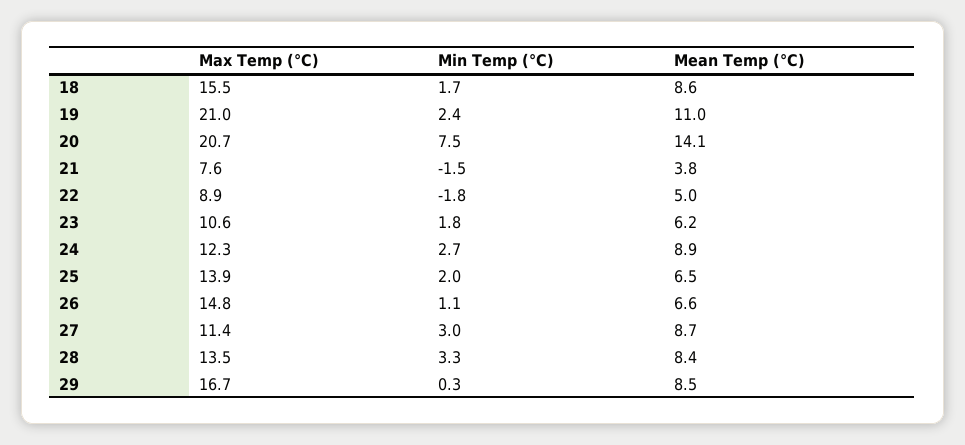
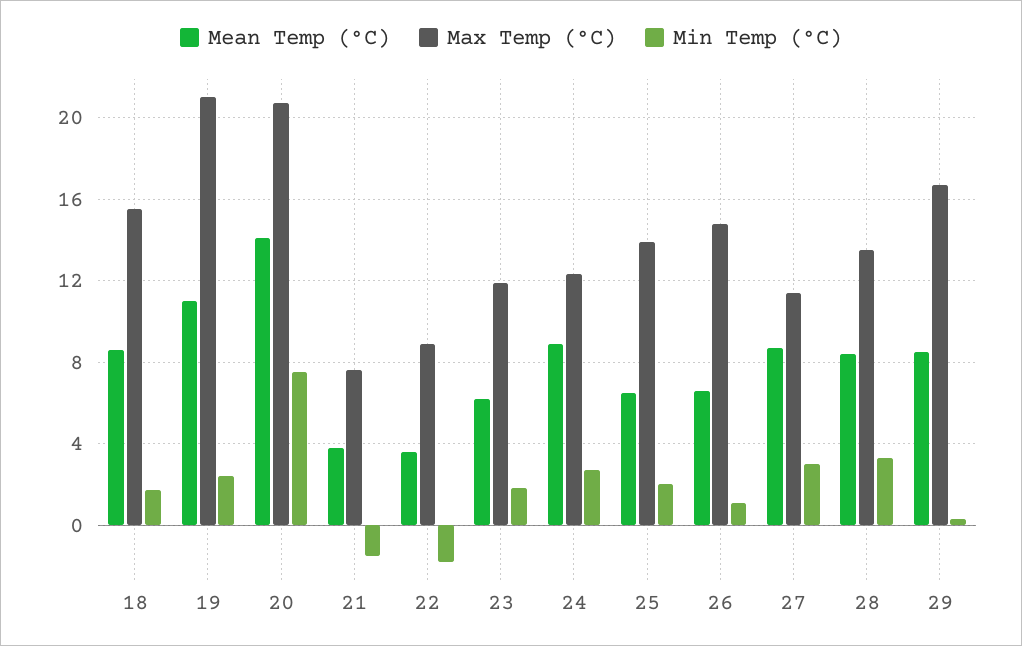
Mean Temp (°C), 22: 5 -> 3.5
Max Temp (°C), 23: 10.6 -> 12

